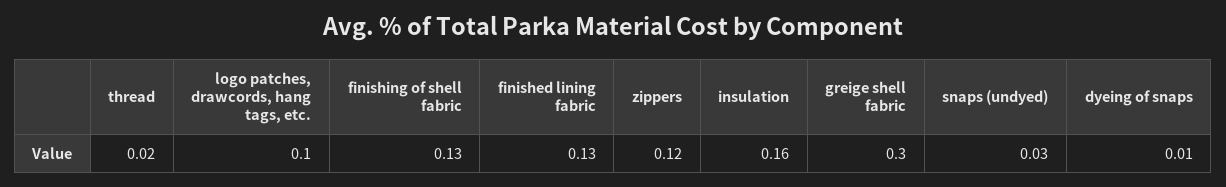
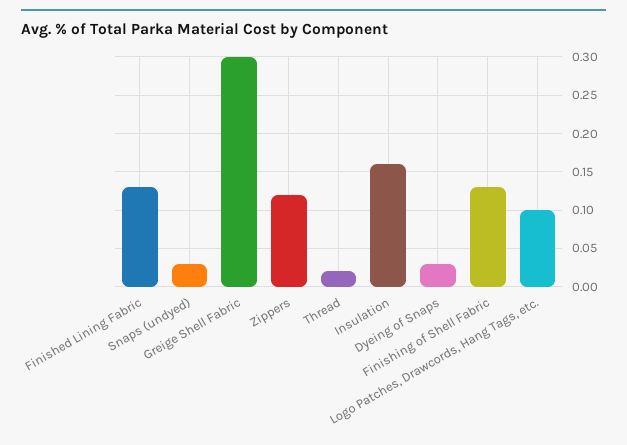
dyeing of snaps: 0.01 -> 0.03

